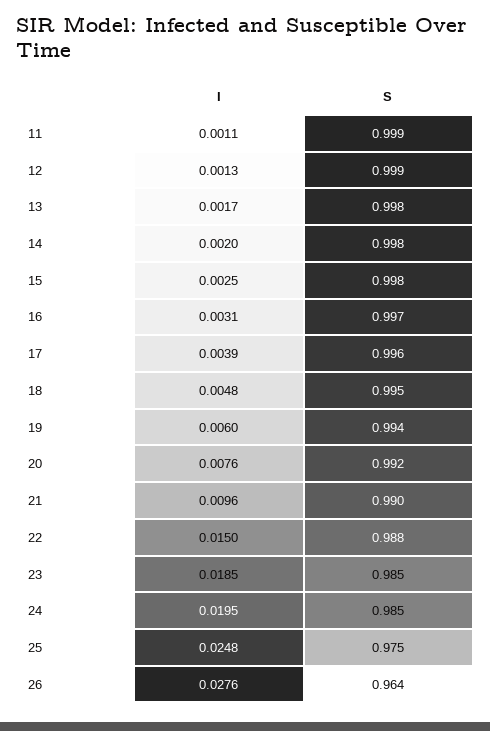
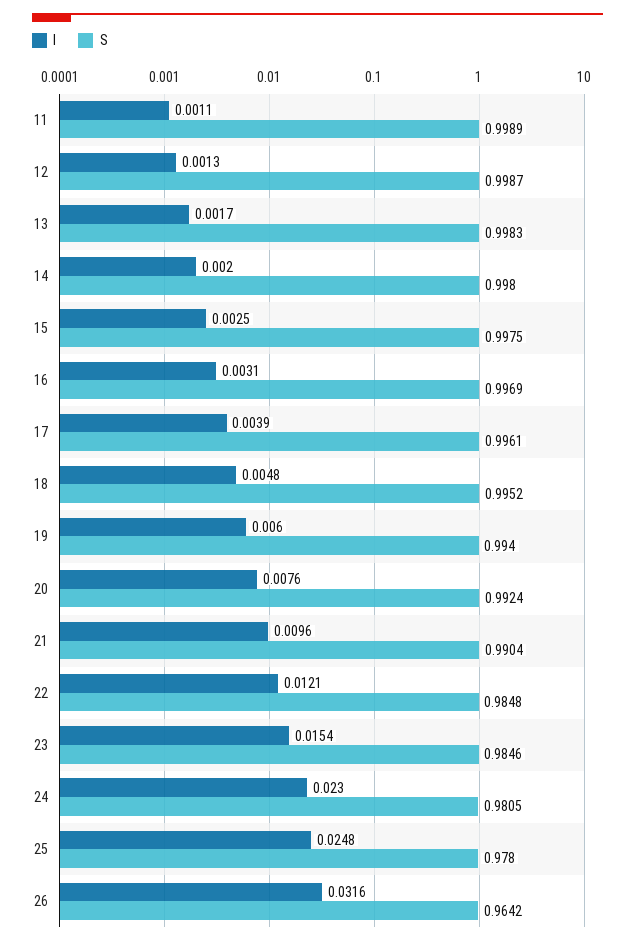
I, 22: 0.015 -> 0.0121
S, 22: 0.988 -> 0.9848
I, 23: 0.0185 -> 0.0154
I, 24: 0.0195 -> 0.023
S, 24: 0.985 -> 0.9805
S, 25: 0.975 -> 0.978
I, 26: 0.0276 -> 0.0316

